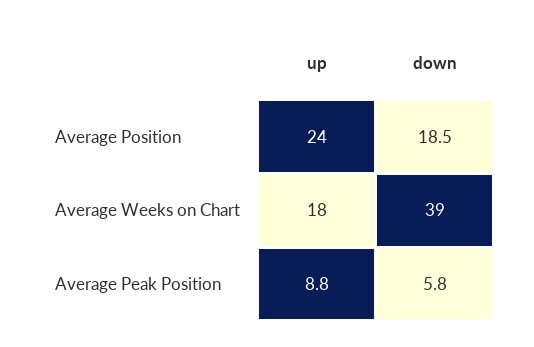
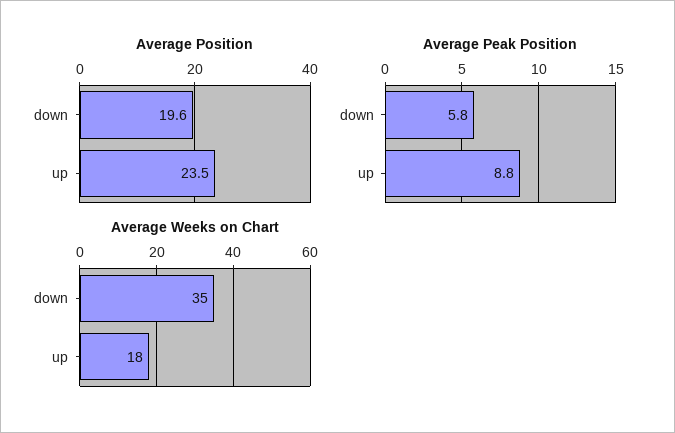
Average Position, up: 24 -> 23.5
Average Position, down: 18.5 -> 19.6
Average Weeks on Chart, down: 39 -> 35

